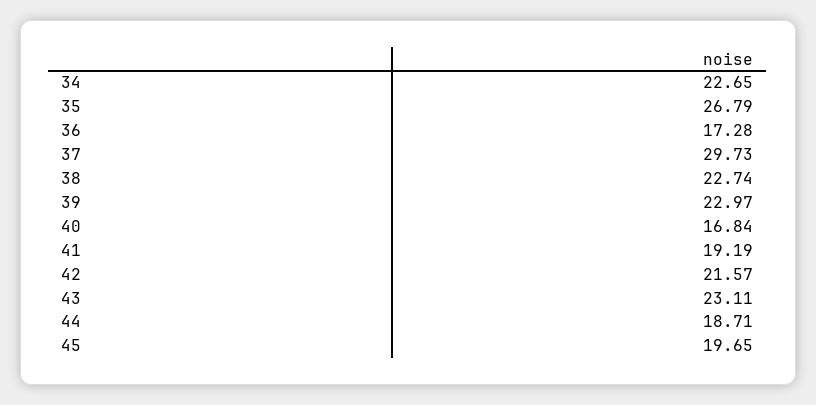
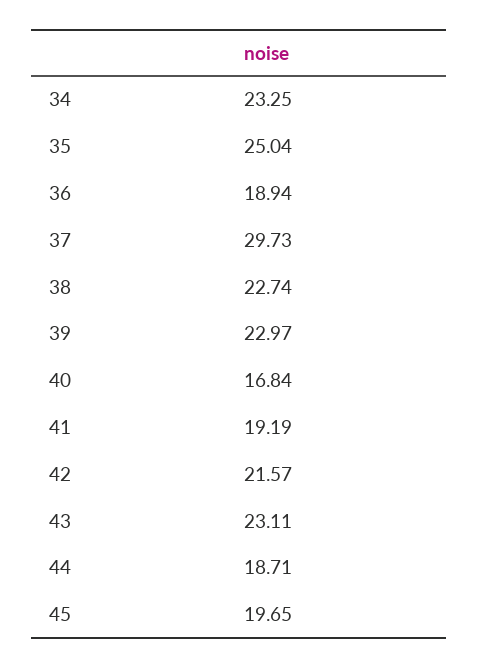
34: 22.65 -> 23.25
35: 26.79 -> 25.04
36: 17.28 -> 18.94

